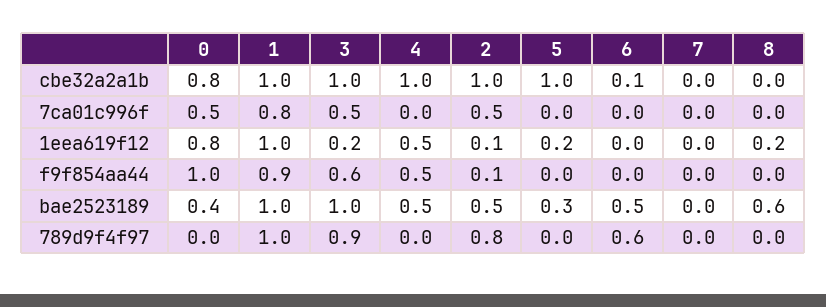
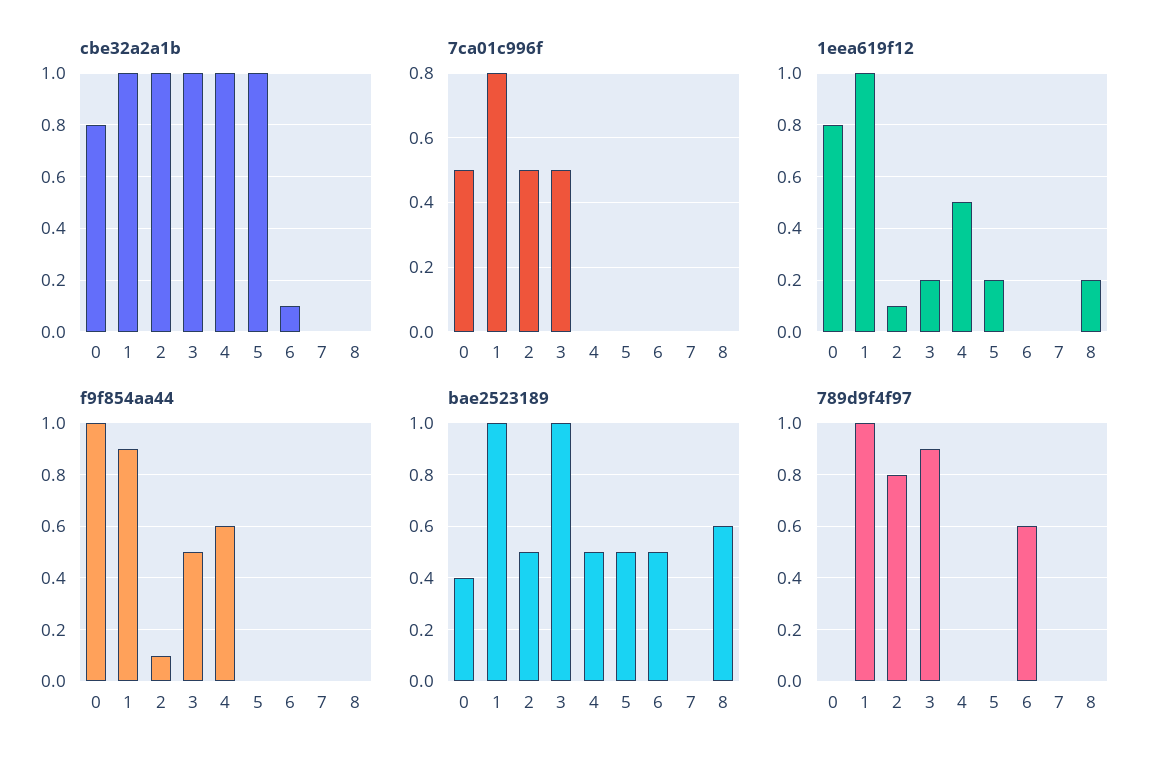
f9f854aa44, 3: 0.6 -> 0.5
f9f854aa44, 4: 0.5 -> 0.6
bae2523189, 5: 0.3 -> 0.5

